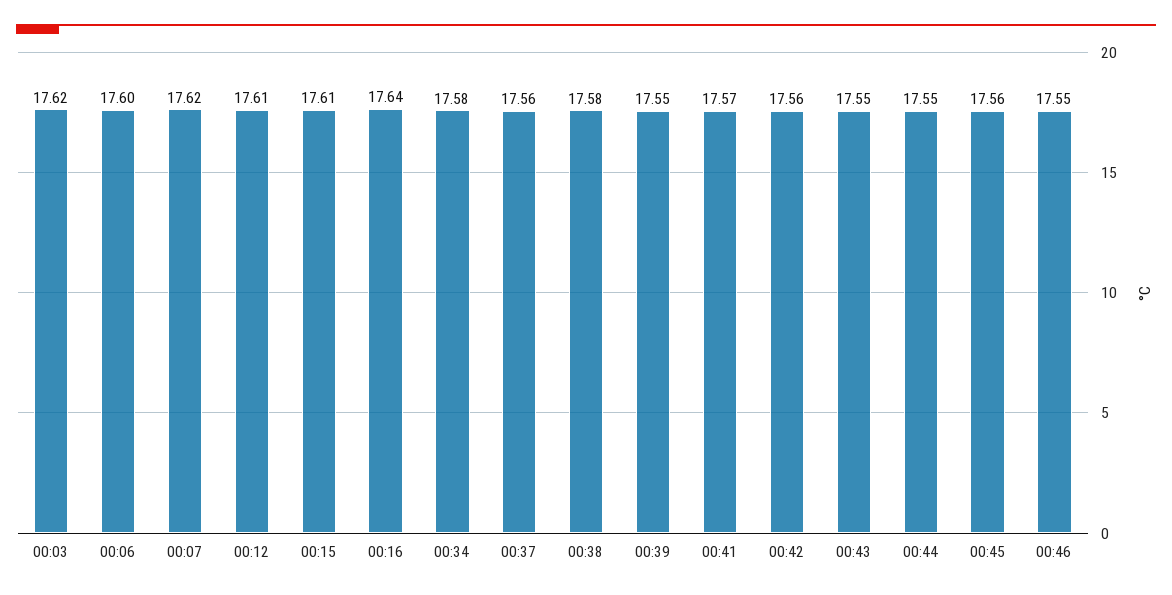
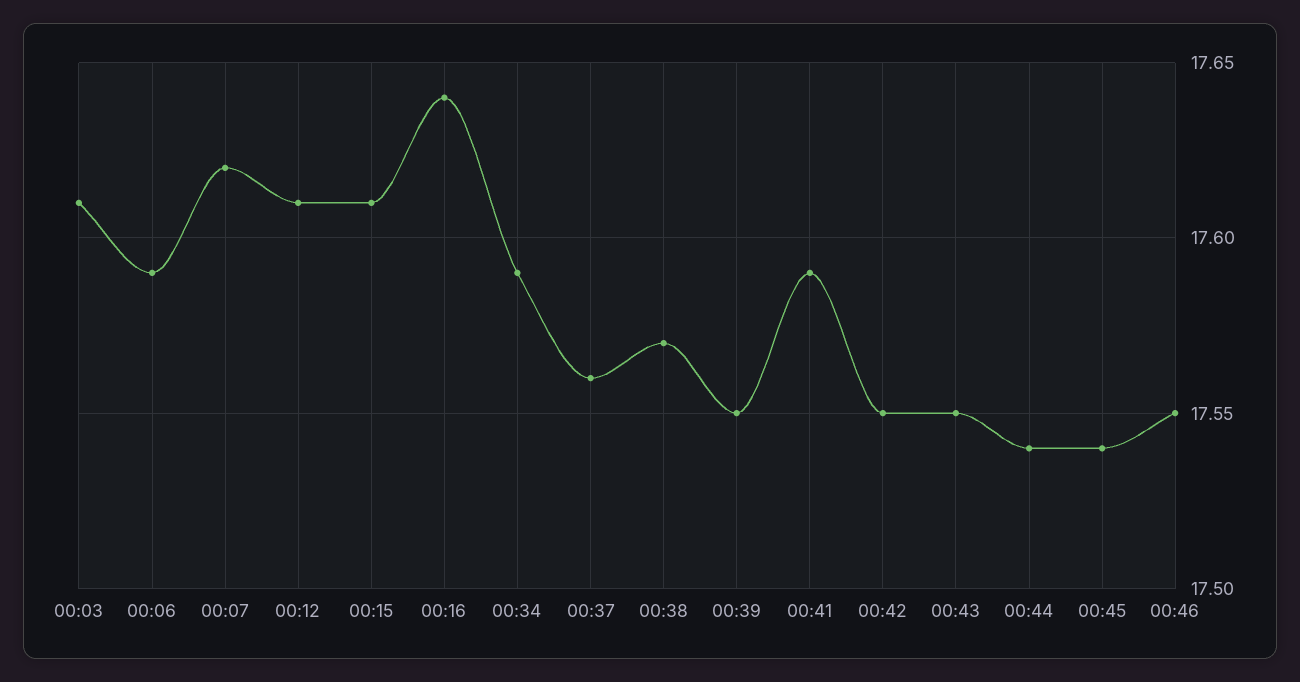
00:03: 17.62 -> 17.61
00:06: 17.6 -> 17.59
00:34: 17.58 -> 17.59
00:38: 17.58 -> 17.57
00:41: 17.57 -> 17.59
00:42: 17.56 -> 17.55
00:44: 17.55 -> 17.54
00:45: 17.56 -> 17.54

